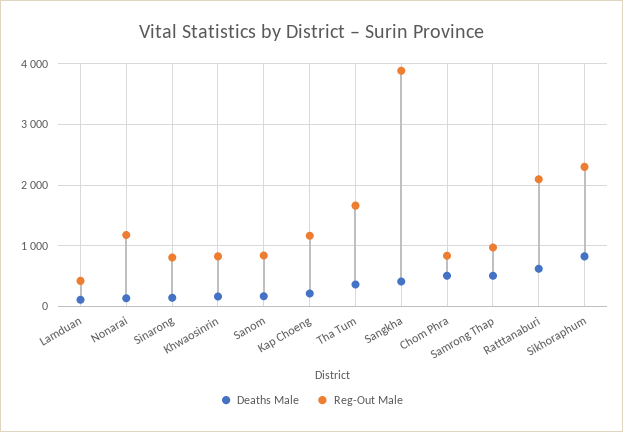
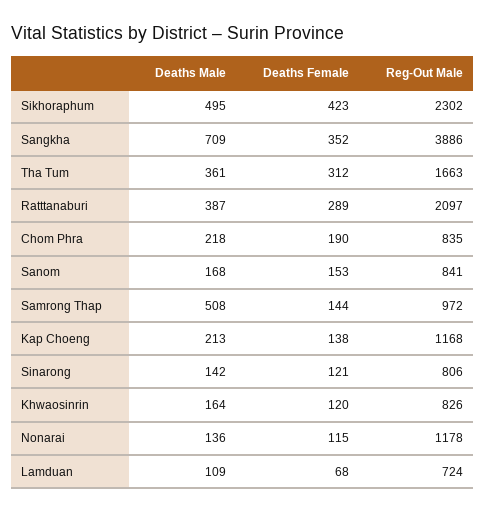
Reg-Out Male, Lamduan: 400 -> 724
Deaths Male, Sangkha: 400 -> 709
Deaths Male, Chom Phra: 500 -> 218
Deaths Male, Ratttanaburi: 600 -> 387
Deaths Male, Sikhoraphum: 800 -> 495
Deaths Female, Sikhoraphum: none -> 423
Deaths Female, Sangkha: none -> 352
Deaths Female, Tha Tum: none -> 312
Deaths Female, Ratttanaburi: none -> 289
Deaths Female, Chom Phra: none -> 190
Deaths Female, Sanom: none -> 153
Deaths Female, Samrong Thap: none -> 144
Deaths Female, Kap Choeng: none -> 138
Deaths Female, Sinarong: none -> 121
Deaths Female, Khwaosinrin: none -> 120
Deaths Female, Nonarai: none -> 115
Deaths Female, Lamduan: none -> 68

